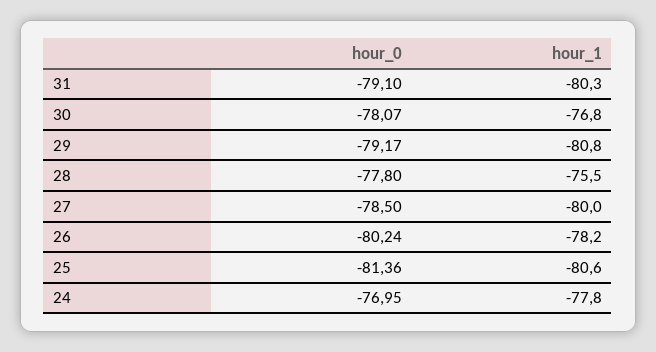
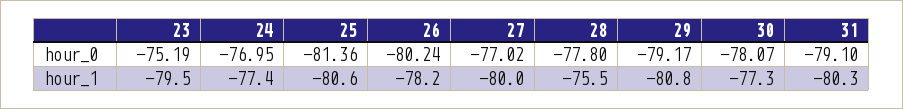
hour_1, 30: -76.8 -> -77.3
hour_0, 27: -78.5 -> -77.02
hour_1, 24: -77.8 -> -77.4
hour_0, 23: none -> -75.19
hour_1, 23: none -> -79.5

